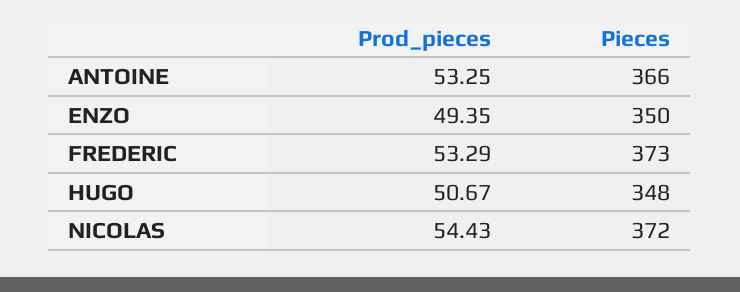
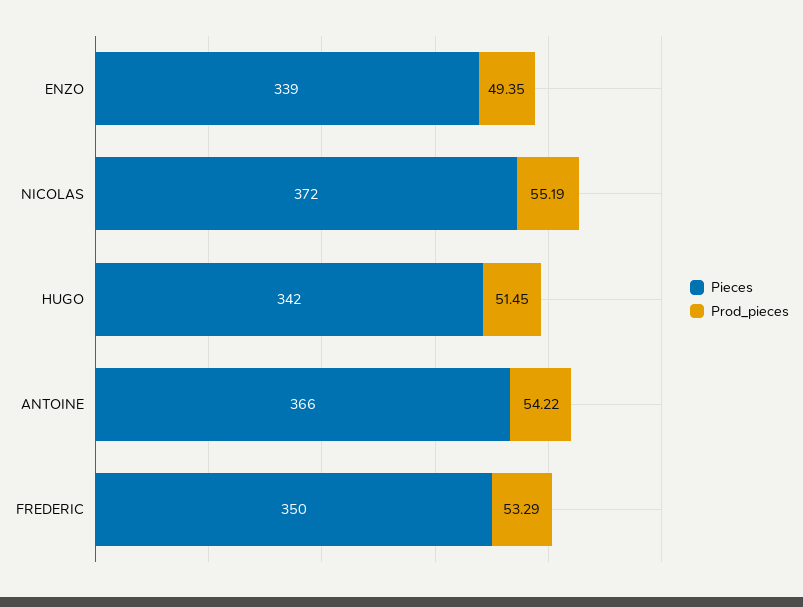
Prod_pieces, ANTOINE: 53.25 -> 54.22
Pieces, ENZO: 350 -> 339
Pieces, FREDERIC: 373 -> 350
Prod_pieces, HUGO: 50.67 -> 51.45
Pieces, HUGO: 348 -> 342
Prod_pieces, NICOLAS: 54.43 -> 55.19

